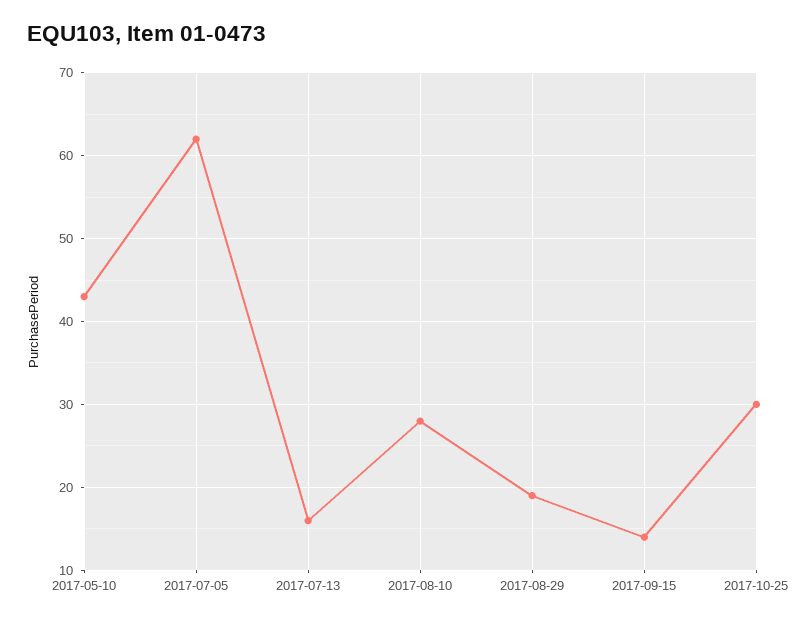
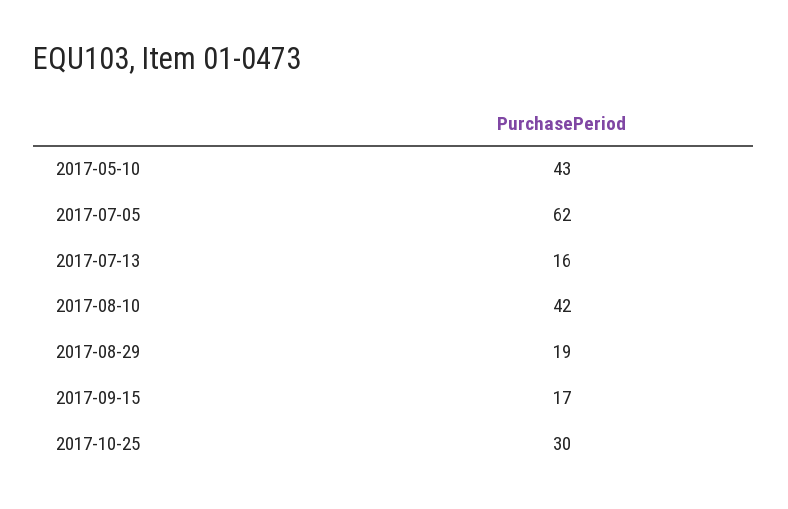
2017-08-10: 28 -> 42
2017-09-15: 14 -> 17

